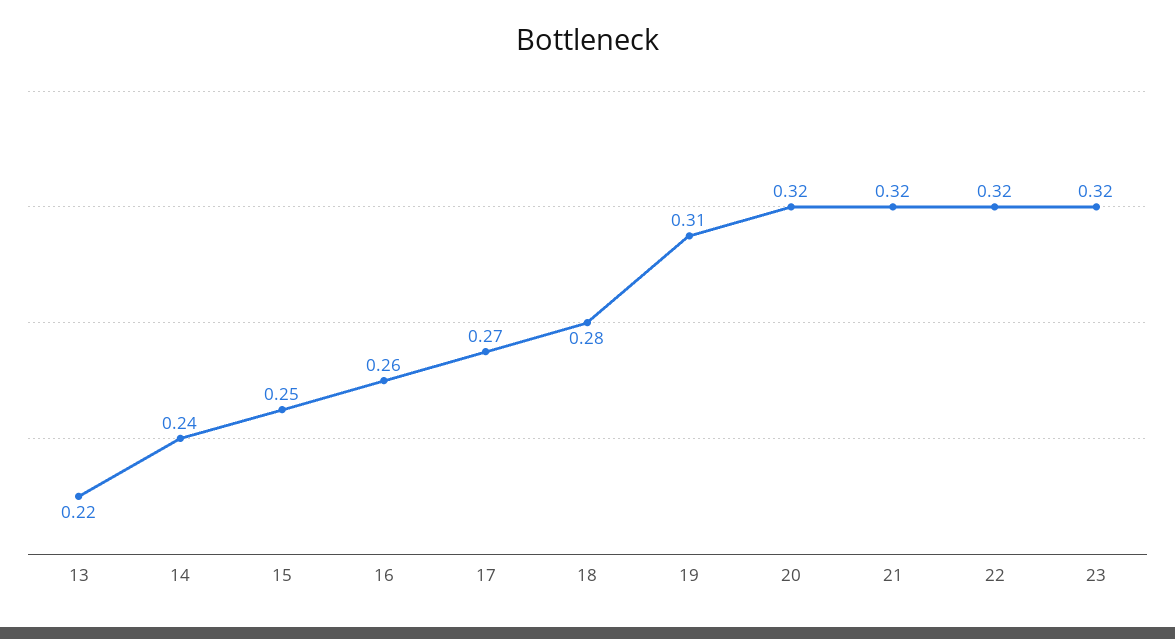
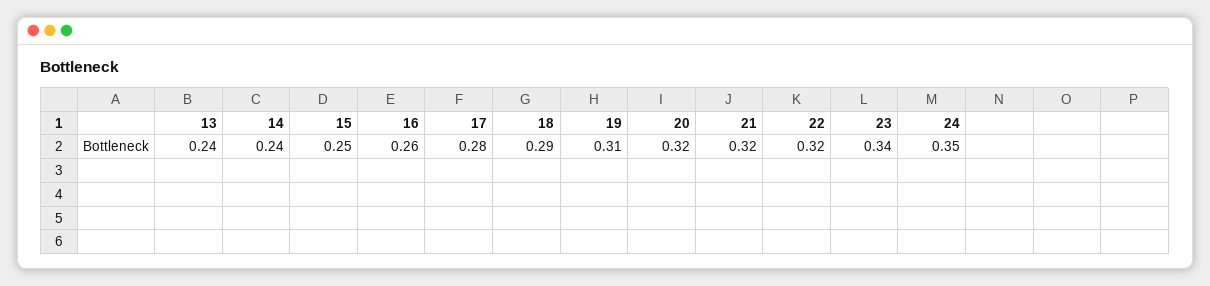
13: 0.22 -> 0.24
17: 0.27 -> 0.28
18: 0.28 -> 0.29
23: 0.32 -> 0.34
24: none -> 0.35

